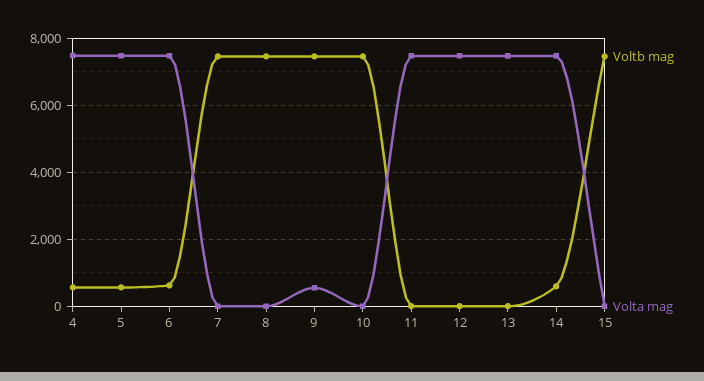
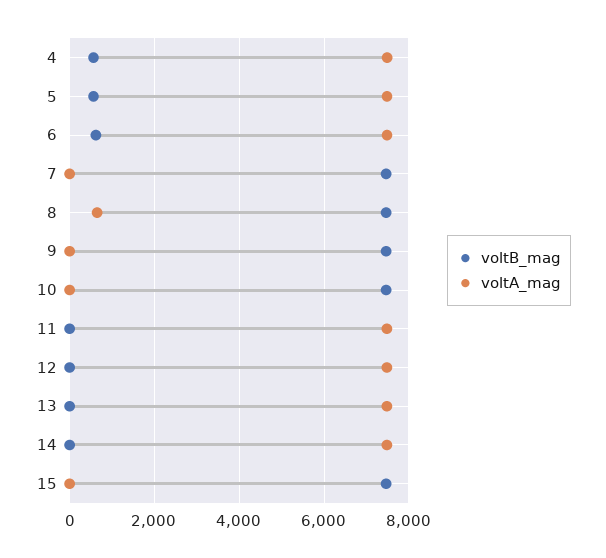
Volta mag, 8: 0 -> 600
Volta mag, 9: 600 -> 0
Voltb mag, 14: 600 -> 0

